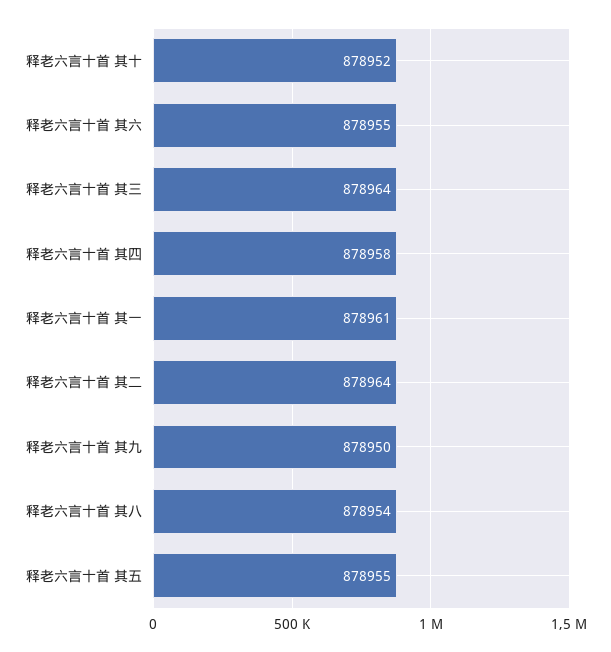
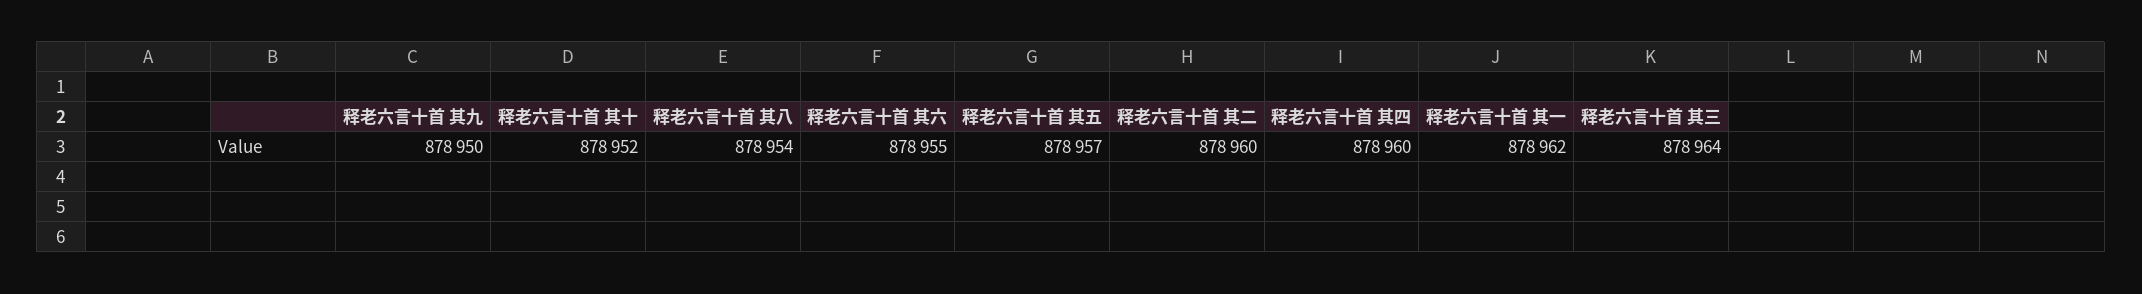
释老六言十首 其四: 878958 -> 878960
释老六言十首 其一: 878961 -> 878962
释老六言十首 其二: 878964 -> 878960
释老六言十首 其五: 878955 -> 878957

